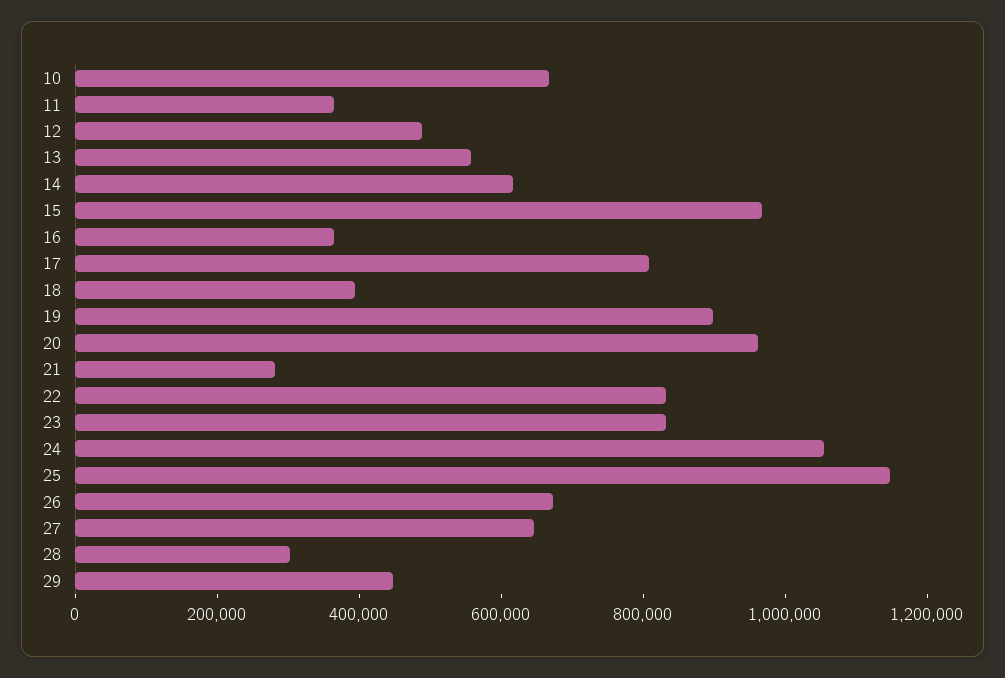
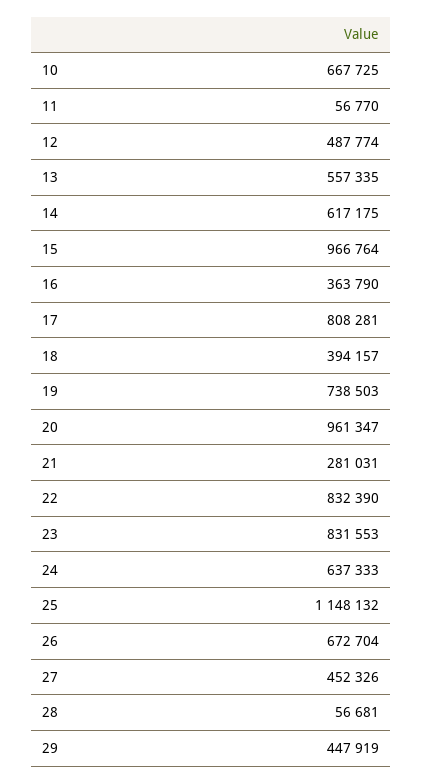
11: 350000 -> 56770
19: 900000 -> 738503
24: 1050000 -> 637333
27: 650000 -> 452326
28: 300000 -> 56681

